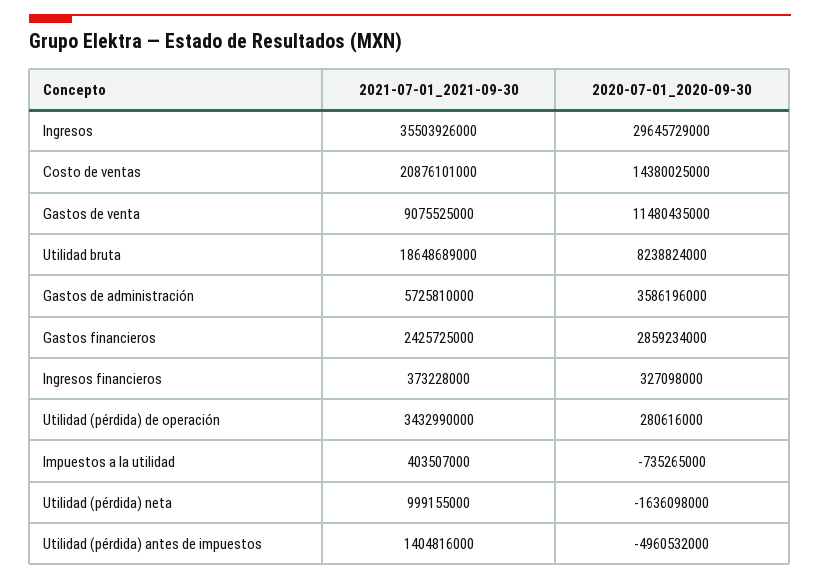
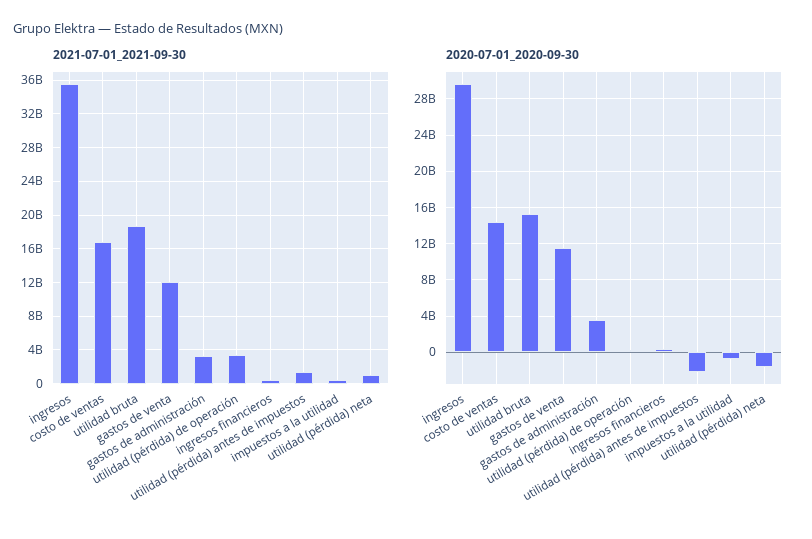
2021-07-01_2021-09-30, Costo de ventas: 20876101000 -> 17000000000
2021-07-01_2021-09-30, Gastos de venta: 9075525000 -> 12000000000
2020-07-01_2020-09-30, Utilidad bruta: 8238824000 -> 15000000000
2021-07-01_2021-09-30, Gastos de administración: 5725810000 -> 3000000000
2021-07-01_2021-09-30, Gastos financieros: 2425725000 -> none
2020-07-01_2020-09-30, Gastos financieros: 2859234000 -> none
2020-07-01_2020-09-30, Utilidad (pérdida) antes de impuestos: -4960532000 -> -2000000000

